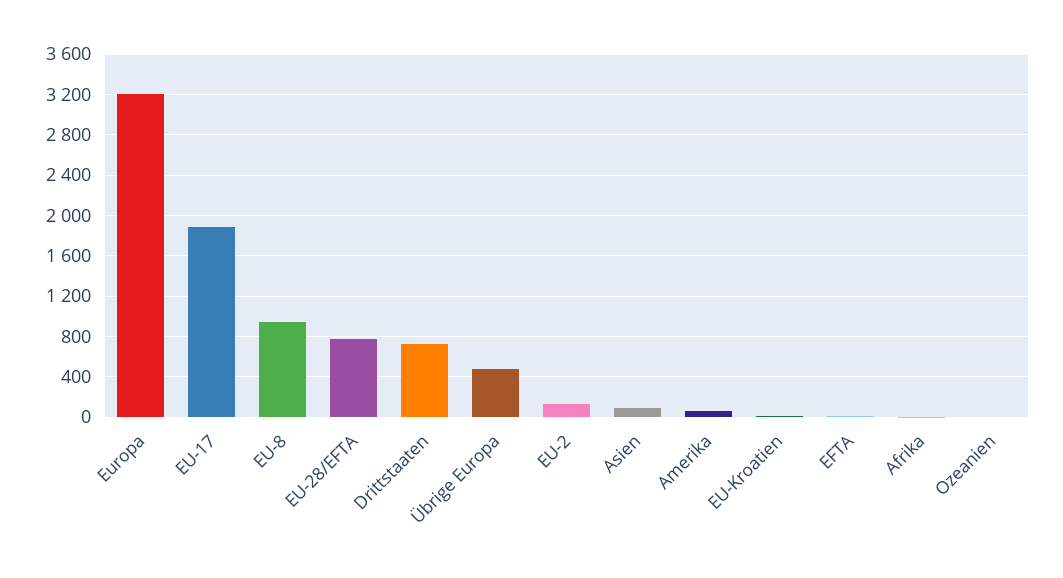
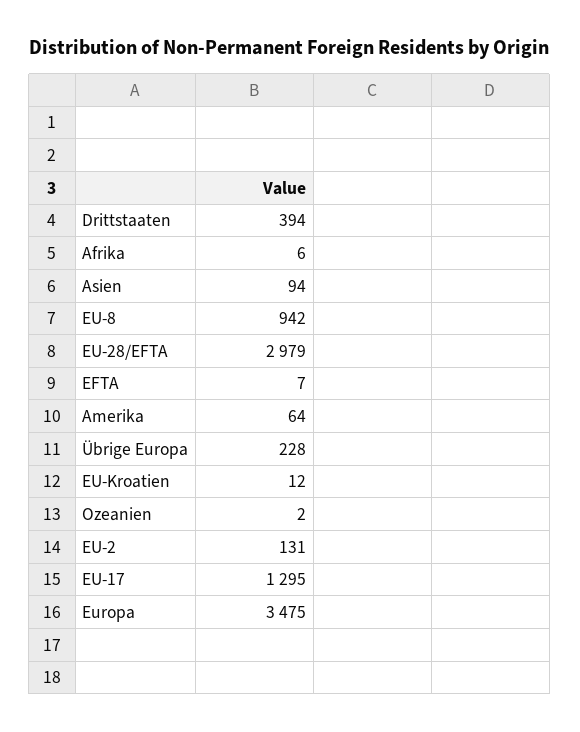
Europa: 3200 -> 3475
EU-17: 1900 -> 1295
EU-28/EFTA: 800 -> 2979
Drittstaaten: 700 -> 394
Übrige Europa: 500 -> 228

